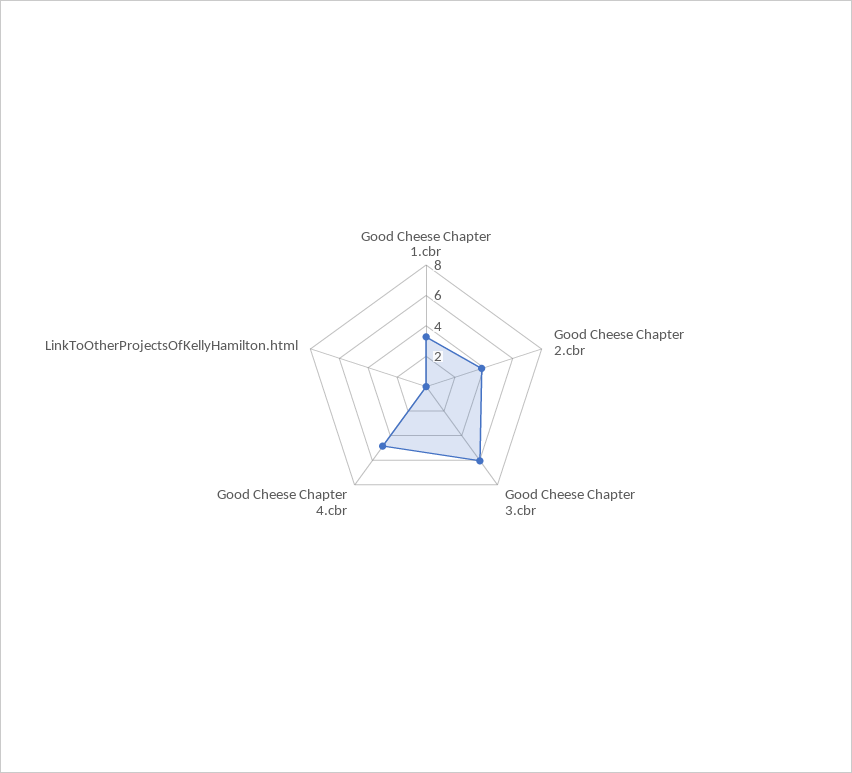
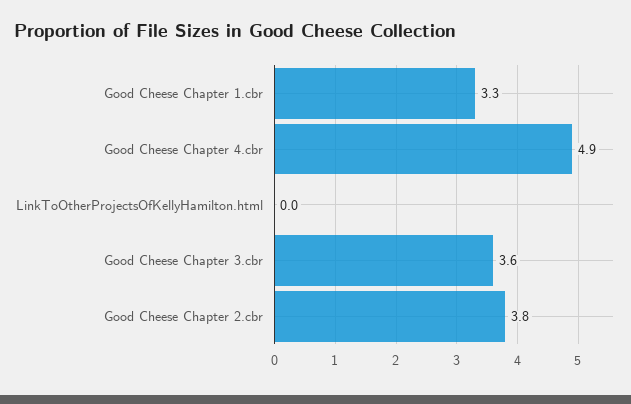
Good Cheese Chapter 3.cbr: 6 -> 3.6

